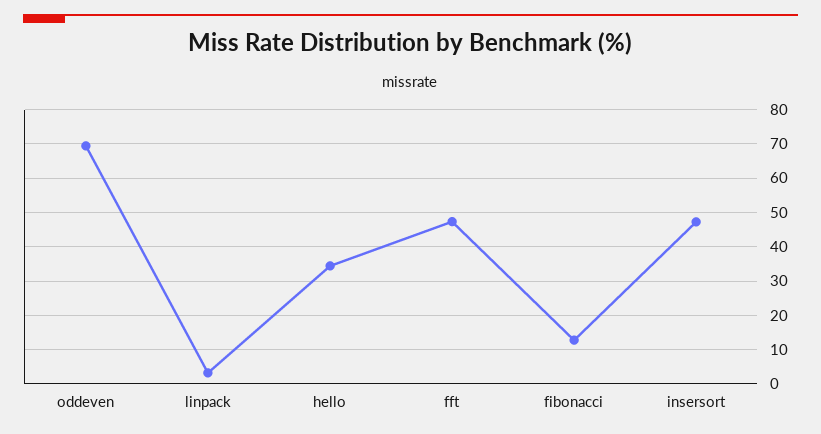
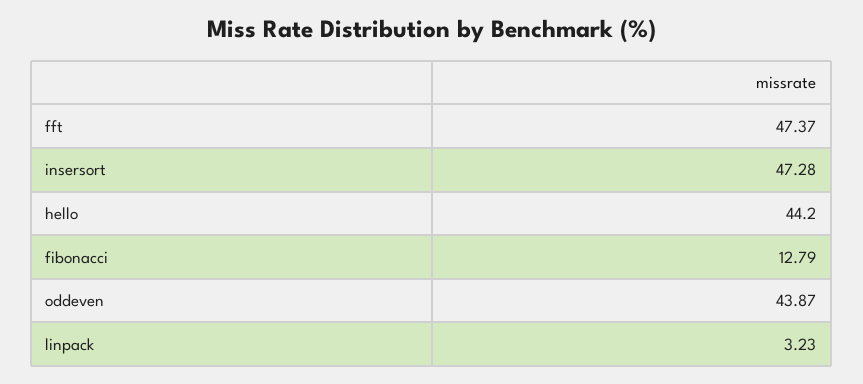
oddeven: 70 -> 43.87
hello: 34 -> 44.2

